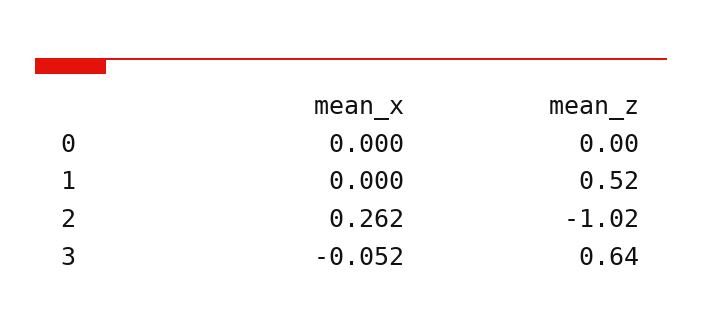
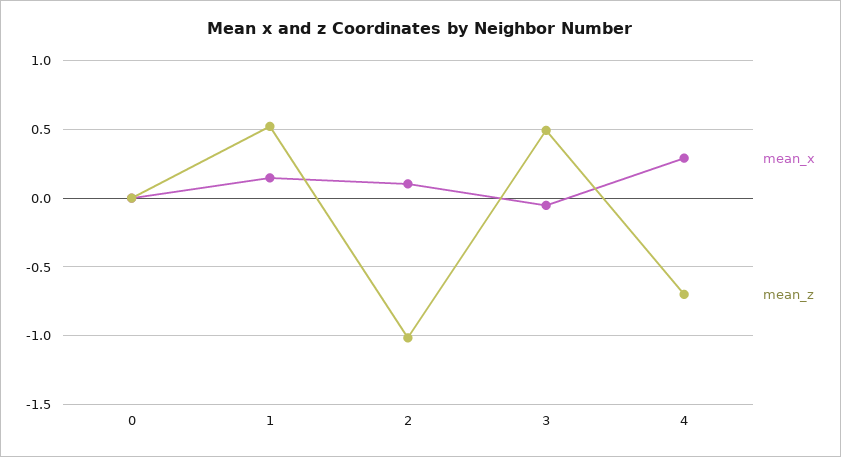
mean_x, 1: 0 -> 0.15
mean_x, 2: 0.262 -> 0.1
mean_z, 3: 0.64 -> 0.5
mean_x, 4: none -> 0.3
mean_z, 4: none -> -0.7

